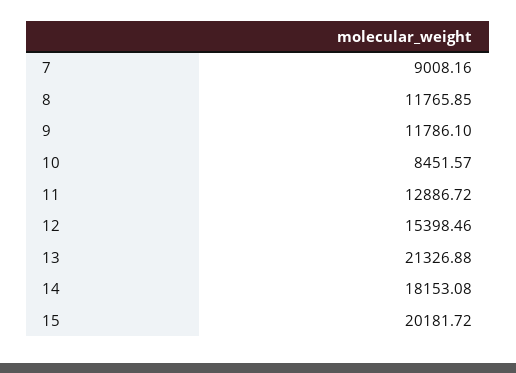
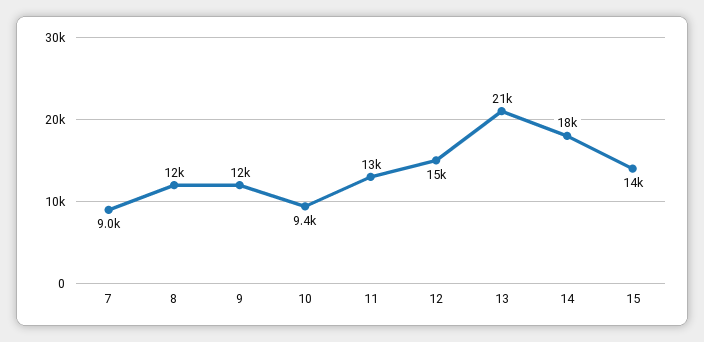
10: 8451.57 -> 9400
15: 20181.72 -> 14000

